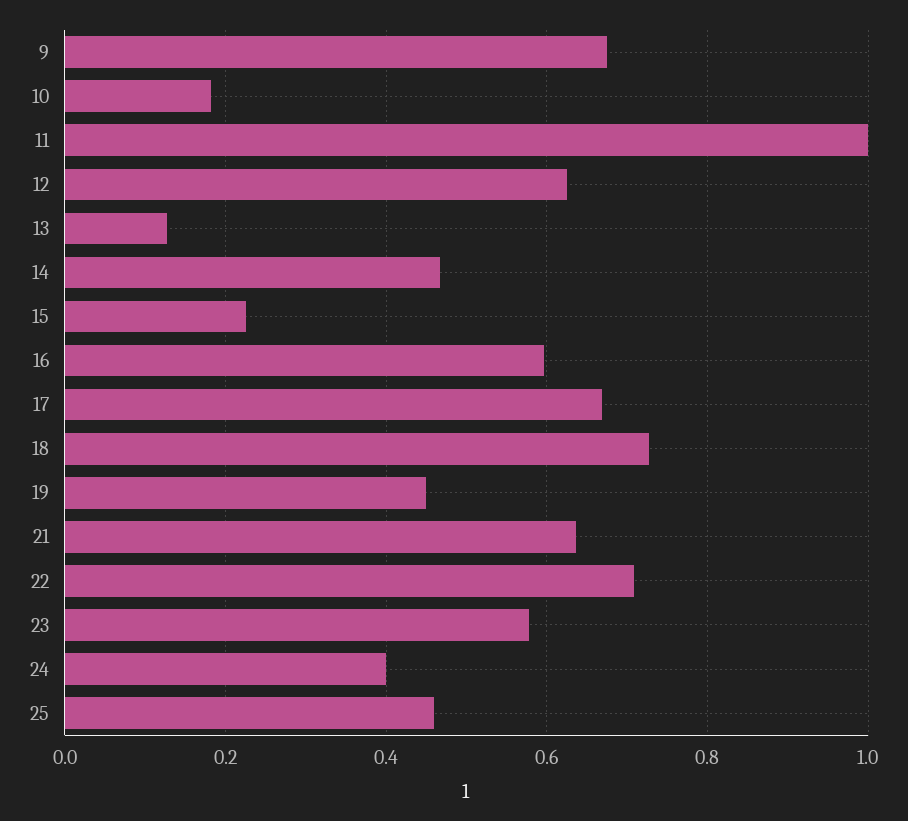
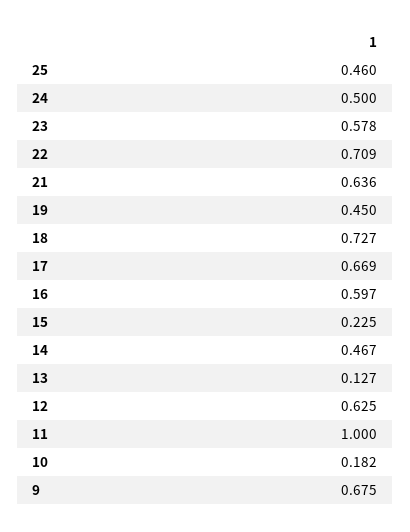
24: 0.4 -> 0.5

